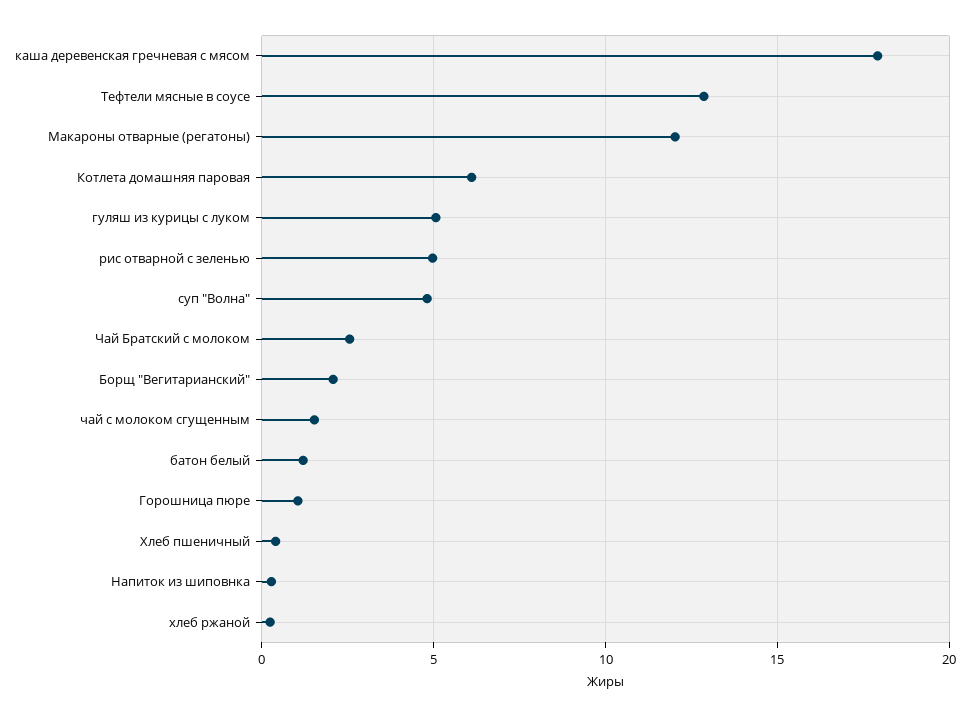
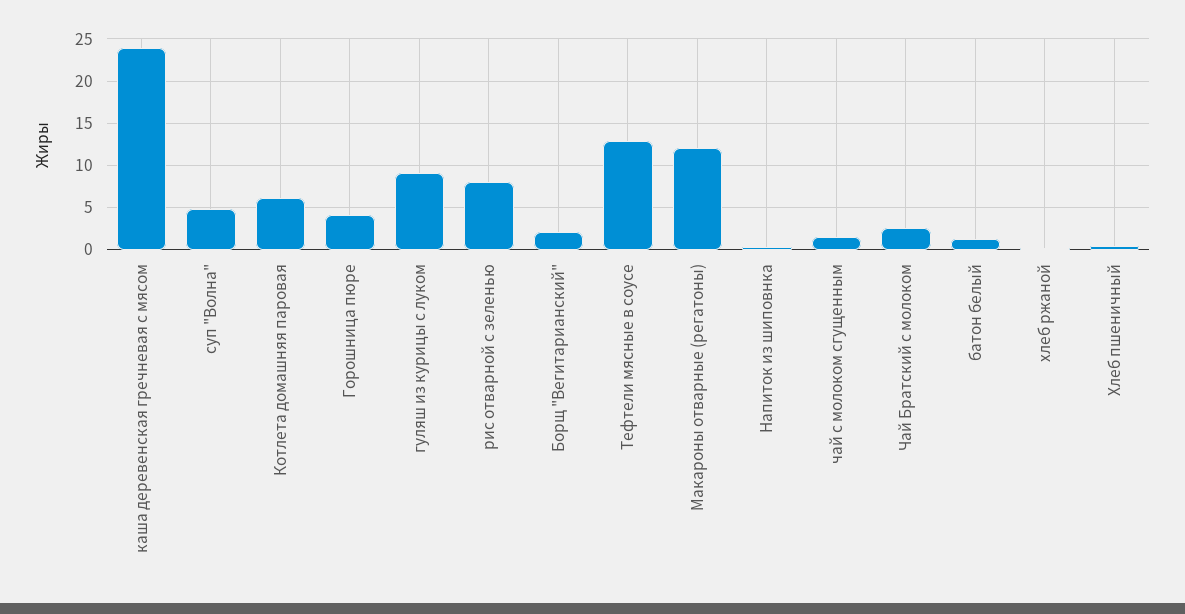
каша деревенская гречневая с мясом: 18 -> 24
гуляш из курицы с луком: 5 -> 9
рис отварной с зеленью: 5 -> 8
Горошница пюре: 1 -> 4

